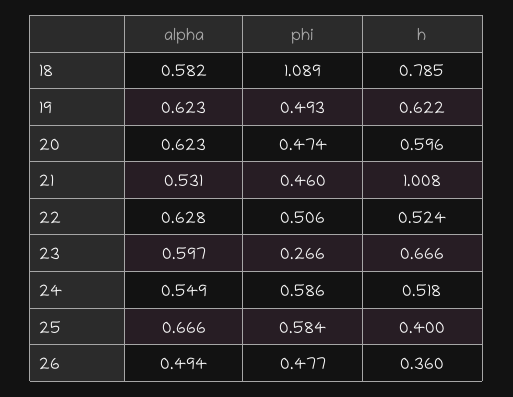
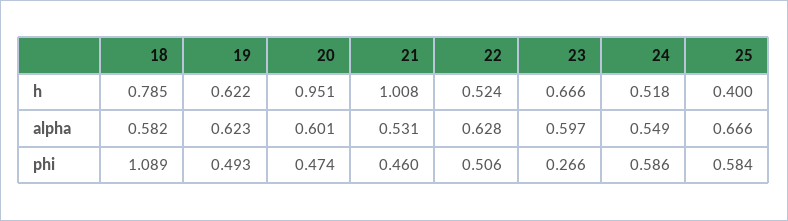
alpha, 20: 0.623 -> 0.601
h, 20: 0.596 -> 0.951
alpha, 26: 0.494 -> none
phi, 26: 0.477 -> none
h, 26: 0.36 -> none

